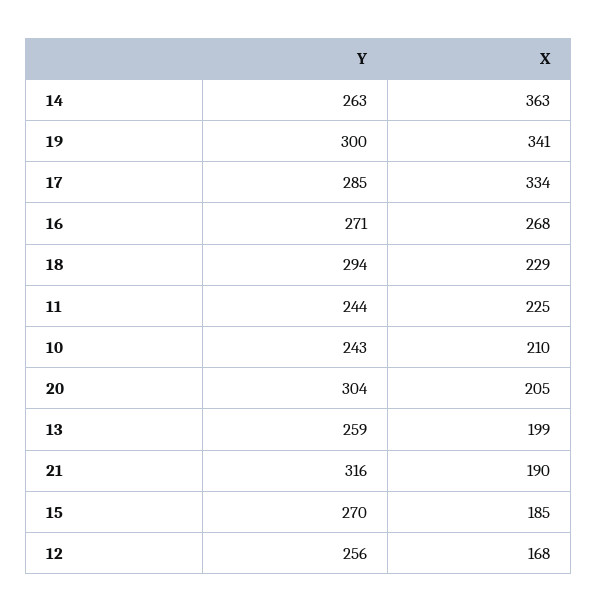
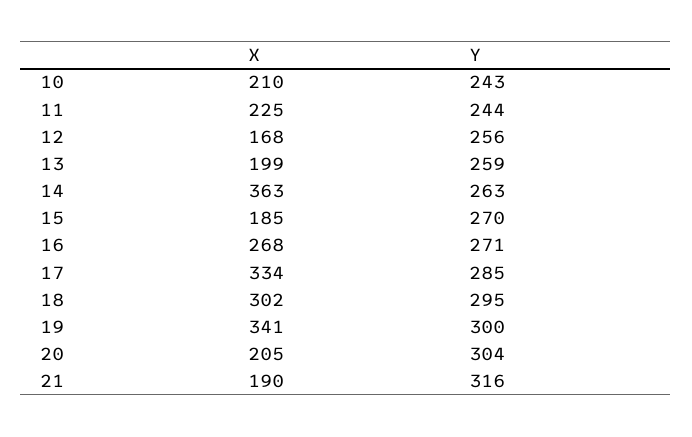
Y, 18: 294 -> 295
X, 18: 229 -> 302

